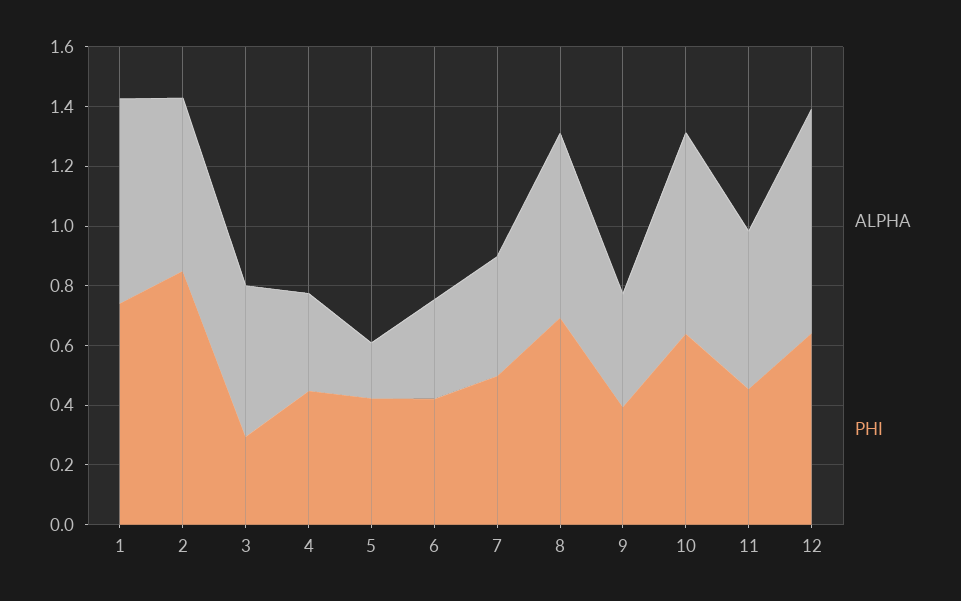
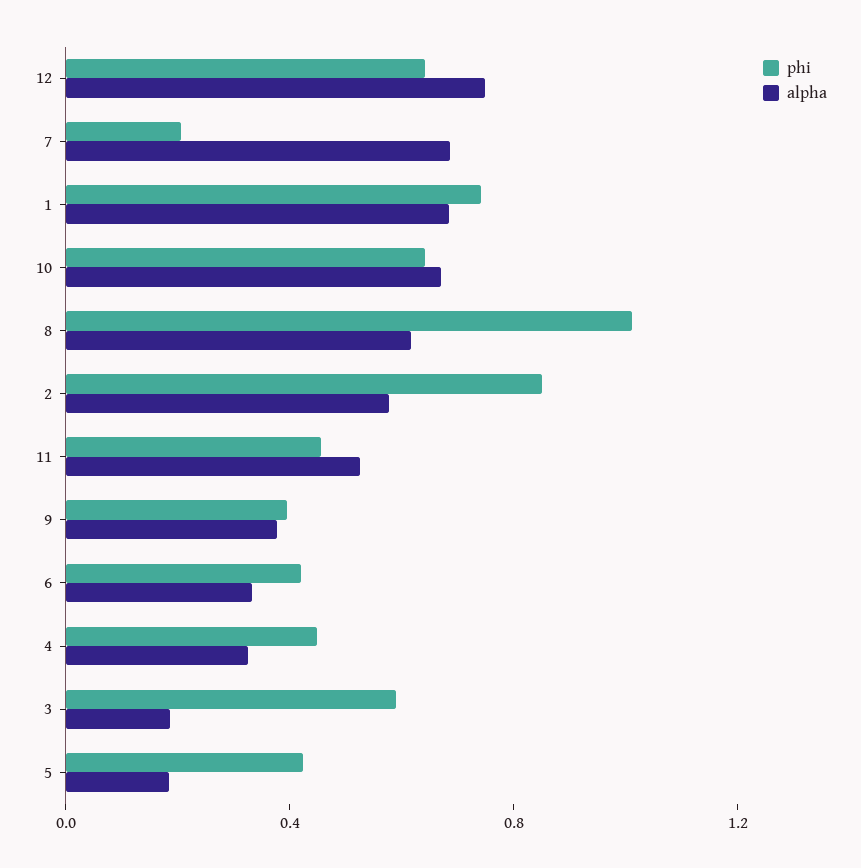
ALPHA, 3: 0.5 -> 0.2
PHI, 3: 0.3 -> 0.6
ALPHA, 7: 0.4 -> 0.7
PHI, 7: 0.5 -> 0.2
PHI, 8: 0.7 -> 1

